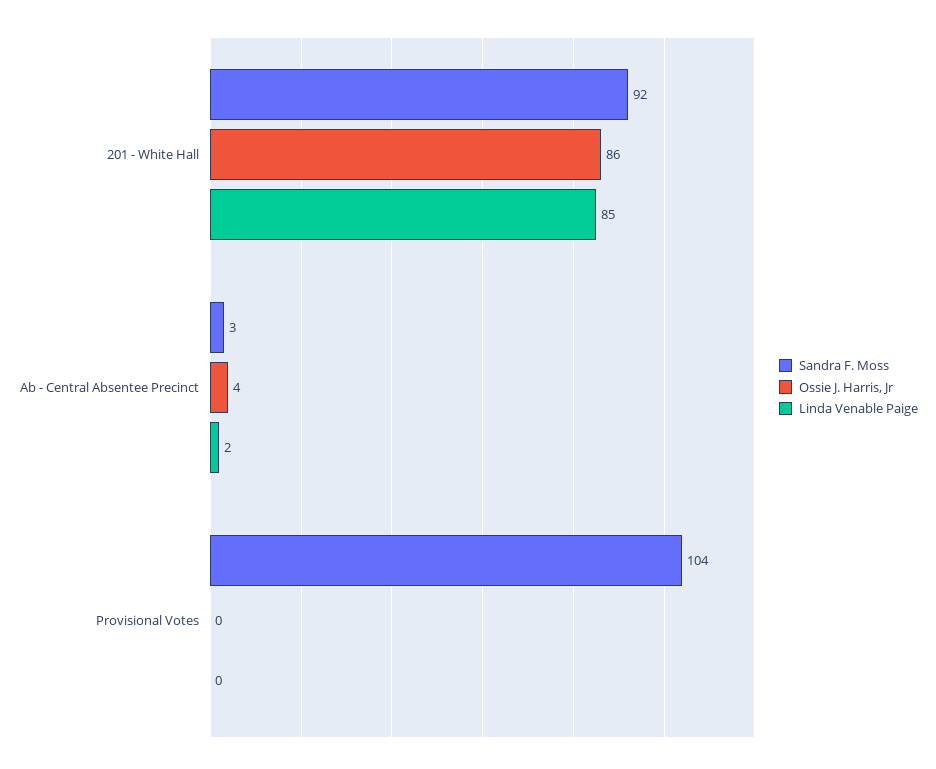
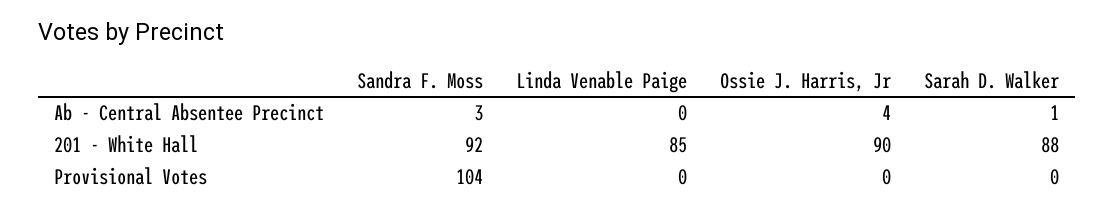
Ossie J. Harris, Jr, 201 - White Hall: 86 -> 90
Linda Venable Paige, Ab - Central Absentee Precinct: 2 -> 0
Sarah D. Walker, Ab - Central Absentee Precinct: none -> 1
Sarah D. Walker, 201 - White Hall: none -> 88
Sarah D. Walker, Provisional Votes: none -> 0

